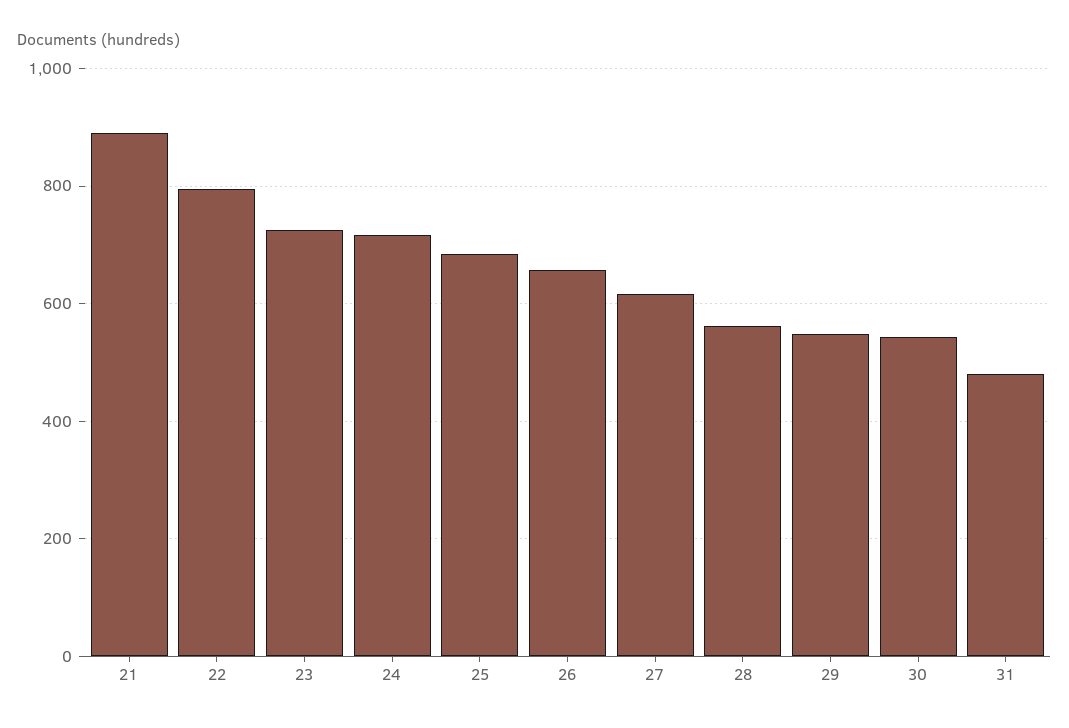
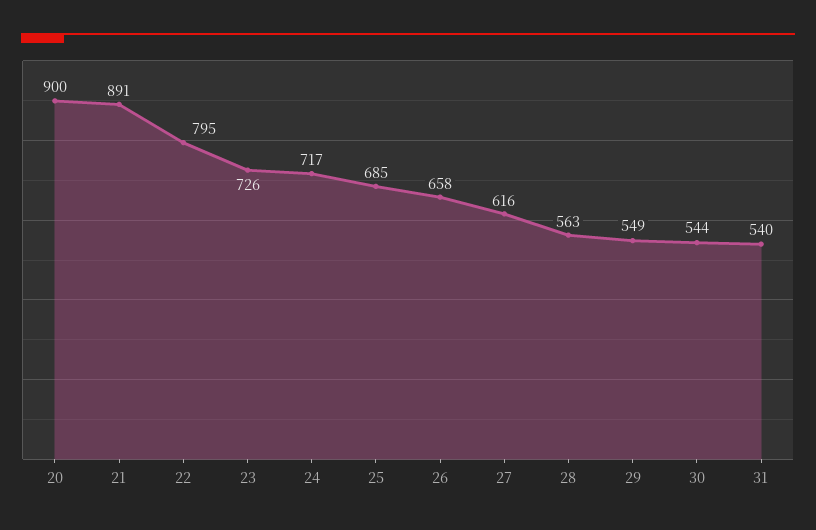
31: 480 -> 540
20: none -> 900

